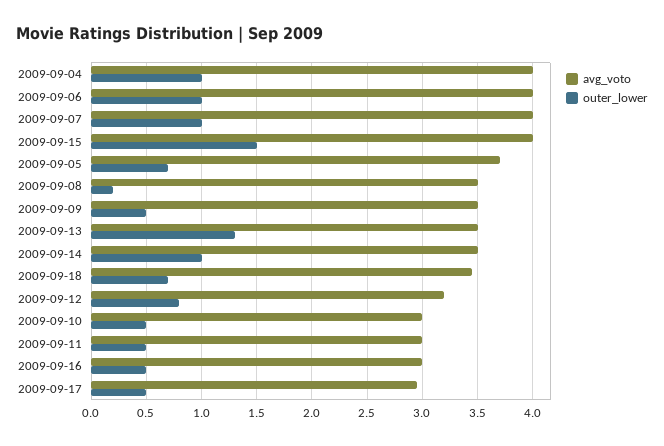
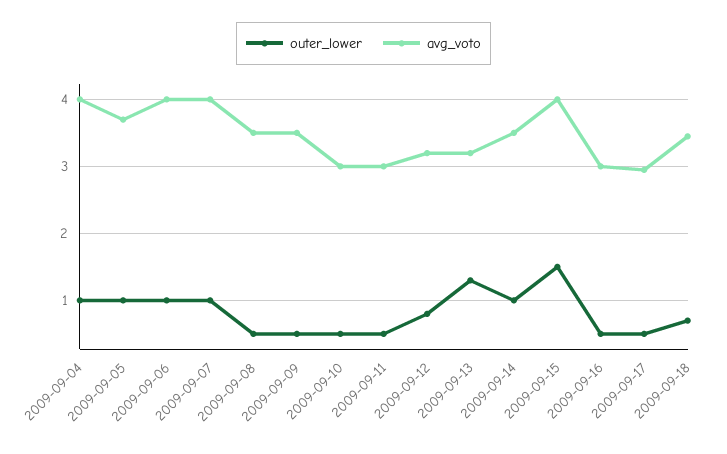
outer_lower, 2009-09-05: 0.7 -> 1
outer_lower, 2009-09-08: 0.2 -> 0.5
avg_voto, 2009-09-13: 3.5 -> 3.2

